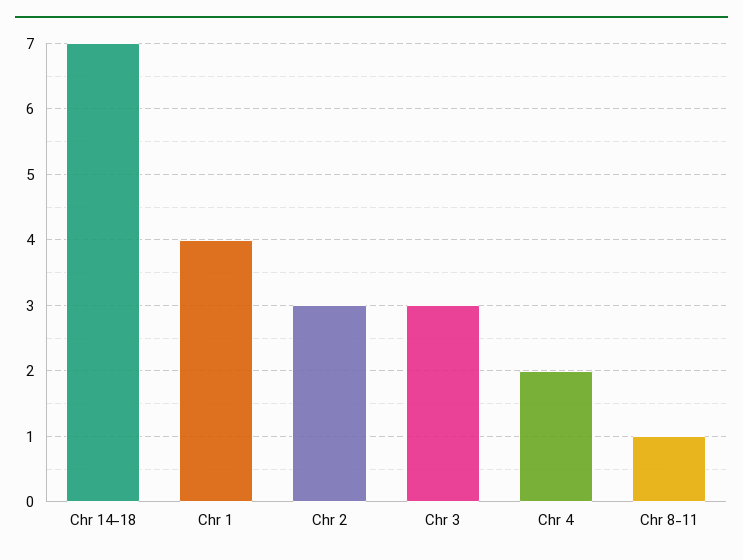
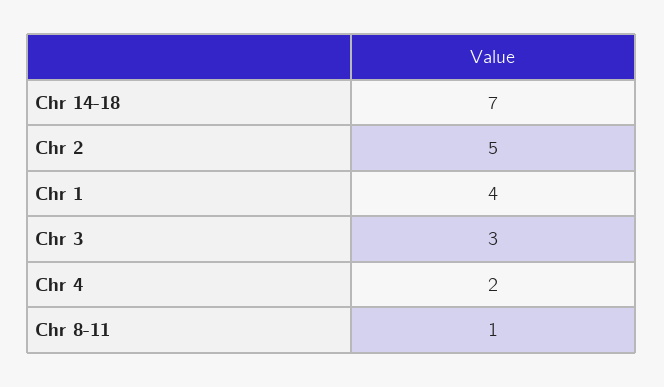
Chr 2: 3 -> 5

